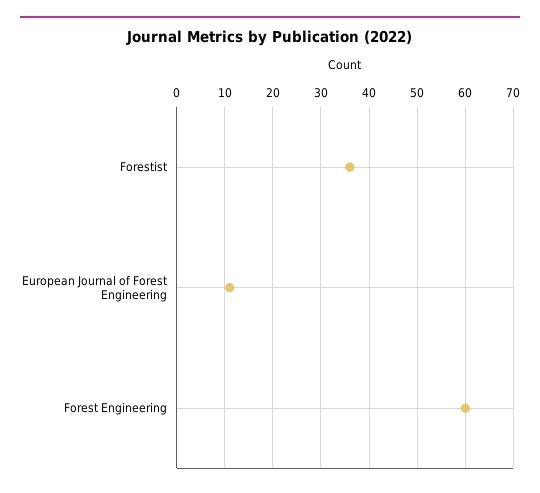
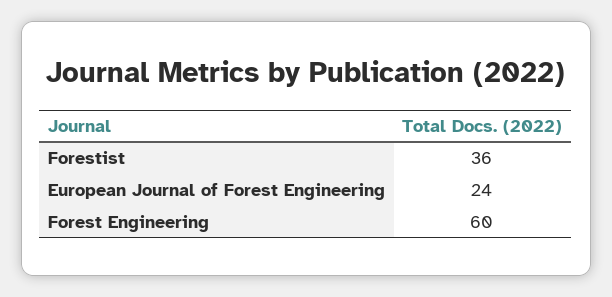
European Journal of Forest Engineering: 10 -> 24

